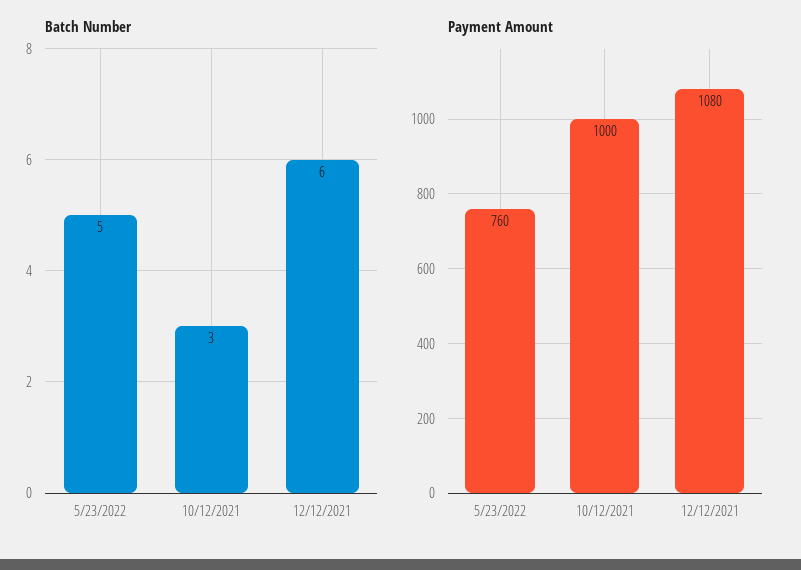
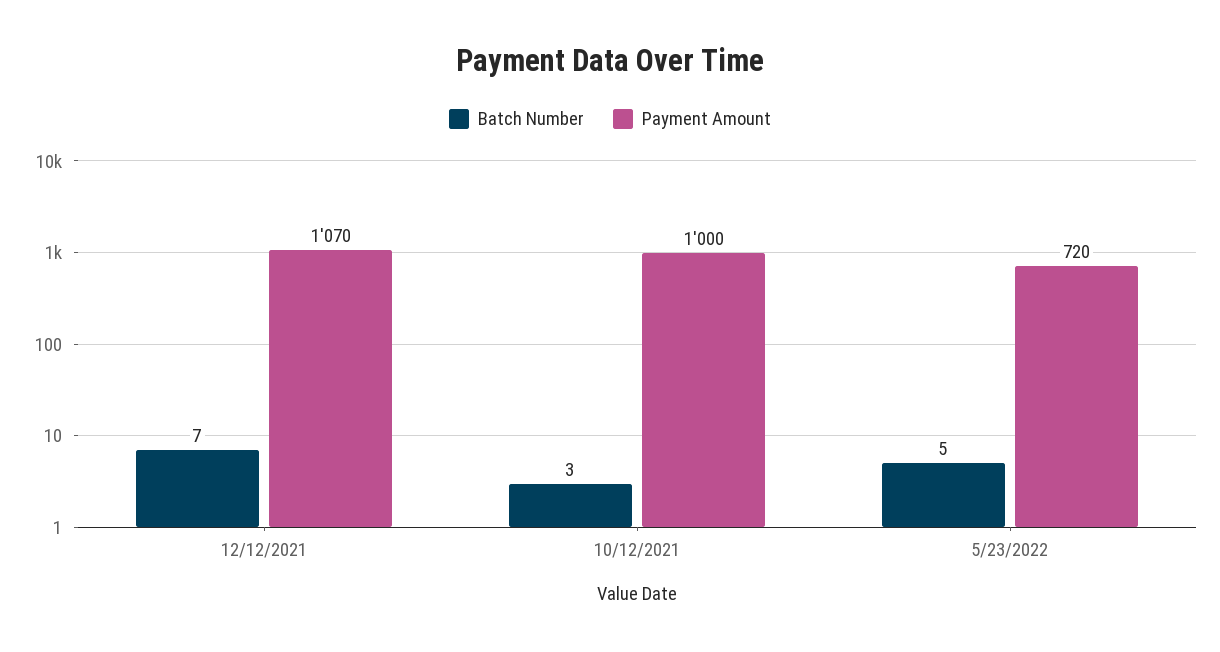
Batch Number, 12/12/2021: 6 -> 7
Payment Amount, 5/23/2022: 760 -> 720
Payment Amount, 12/12/2021: 1080 -> 1070

